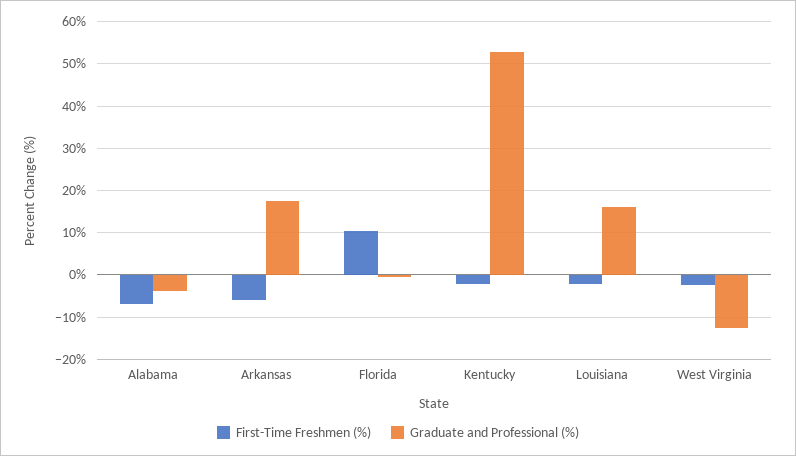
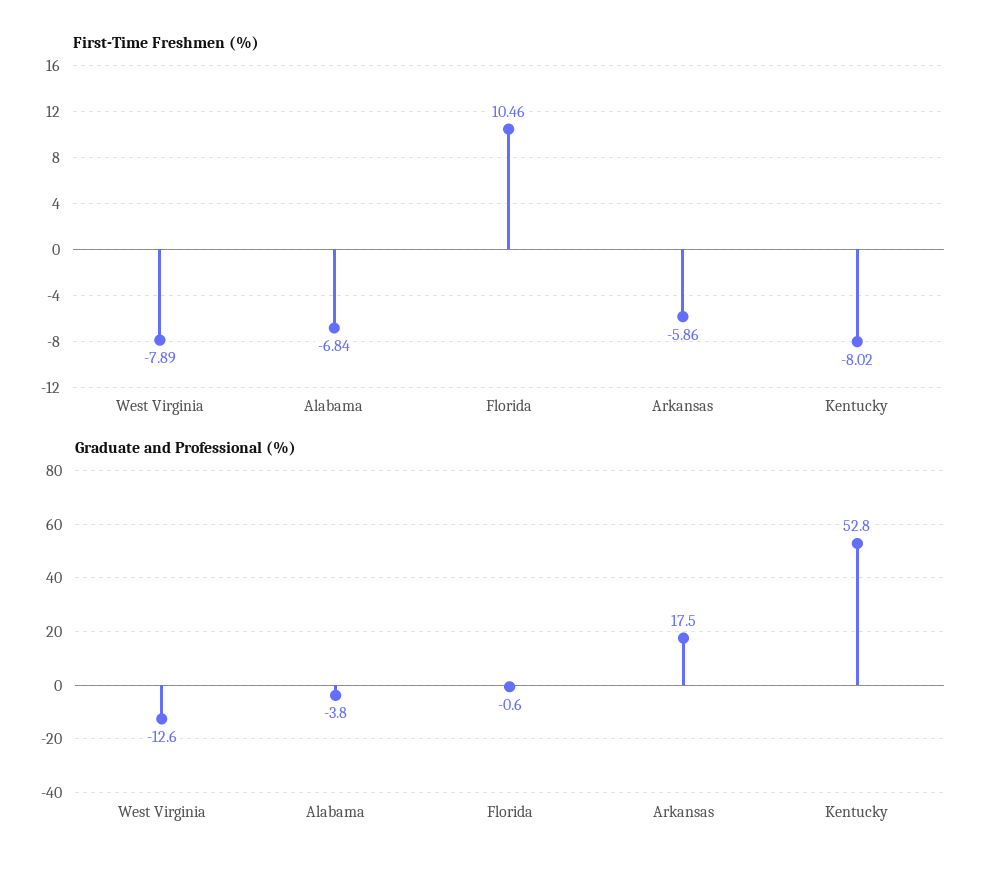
First-Time Freshmen (%), Kentucky: -2 -> -8.02
First-Time Freshmen (%), Louisiana: -2 -> none
Graduate and Professional (%), Louisiana: 16 -> none
First-Time Freshmen (%), West Virginia: -2 -> -7.89

